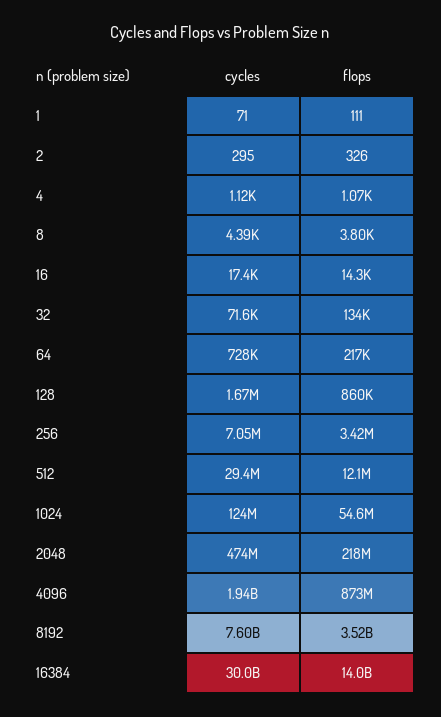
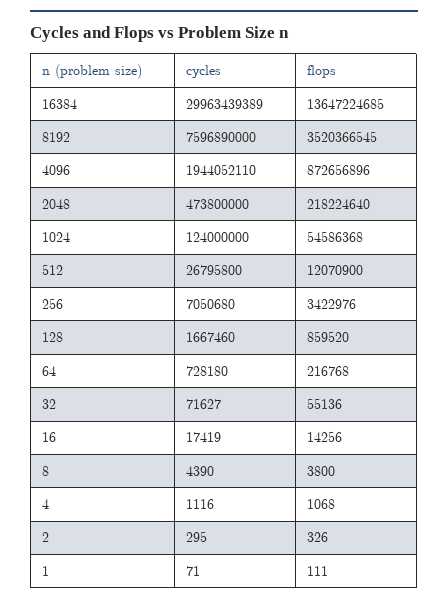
flops, 32: 134000 -> 55136
cycles, 512: 29400000 -> 26795800
flops, 16384: 14000000000 -> 13647224685

